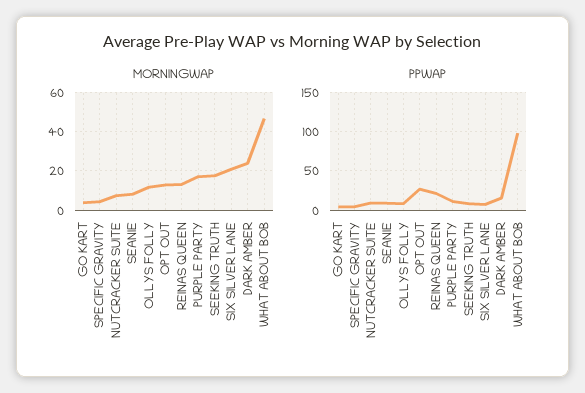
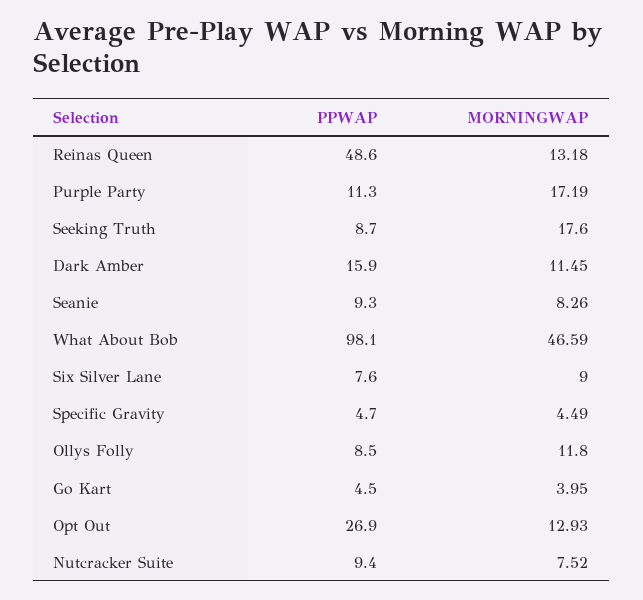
MORNINGWAP, SIX SILVER LANE: 20 -> 9
MORNINGWAP, DARK AMBER: 25 -> 11.45
PPWAP, REINAS QUEEN: 20 -> 48.6

